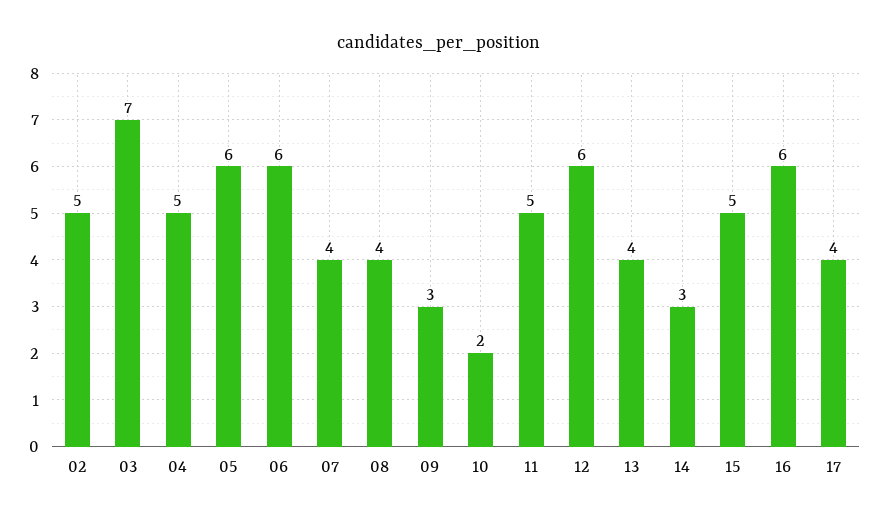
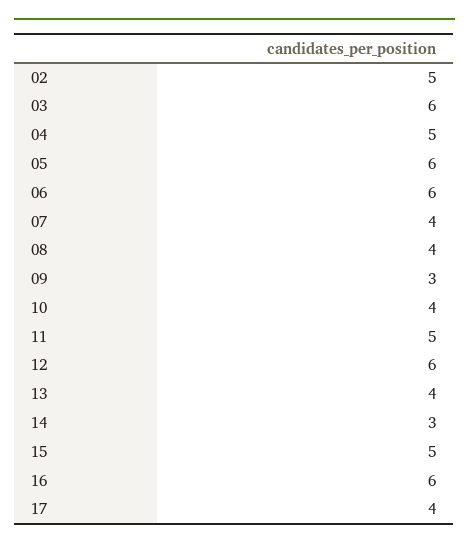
03: 7 -> 6
10: 2 -> 4

